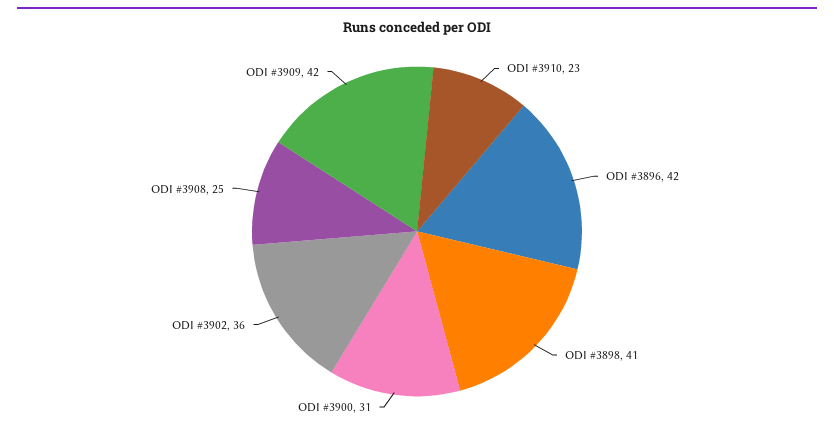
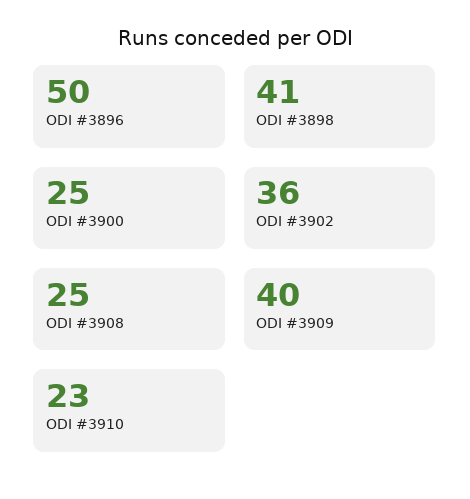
ODI #3896: 42 -> 50
ODI #3900: 31 -> 25
ODI #3909: 42 -> 40

